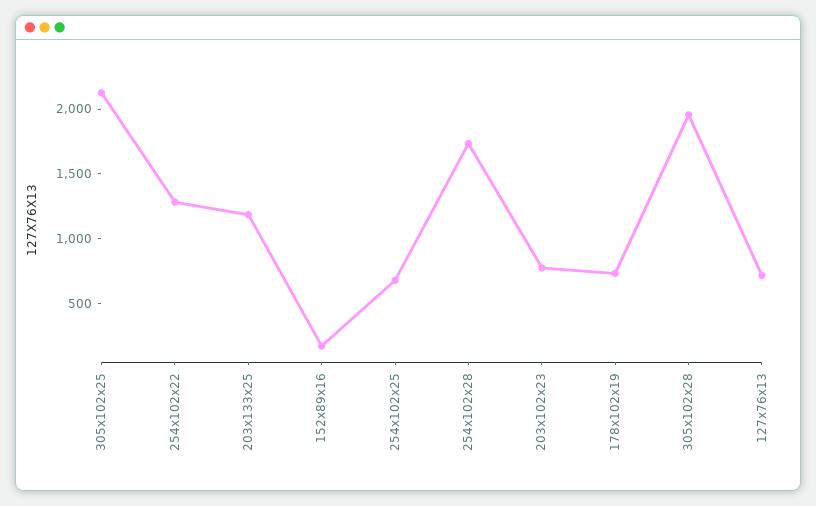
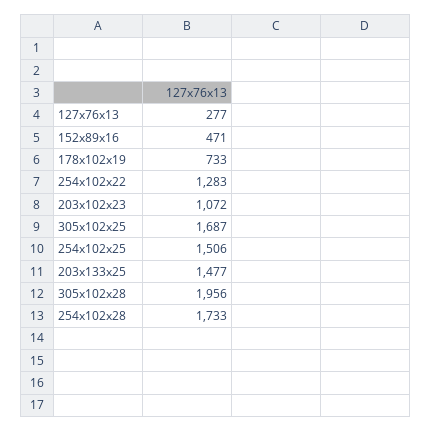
305x102x25: 2100 -> 1687
203x133x25: 1200 -> 1477
152x89x16: 200 -> 471
254x102x25: 700 -> 1506
203x102x23: 800 -> 1072
127x76x13: 700 -> 277

